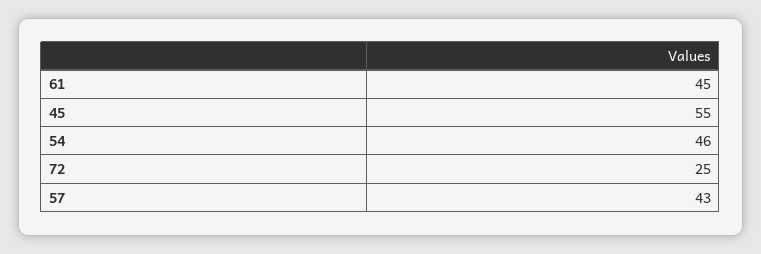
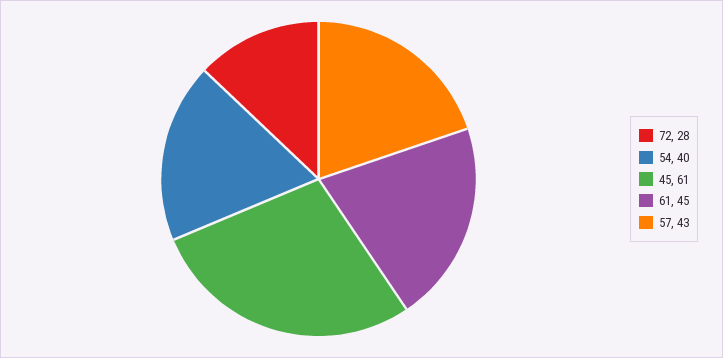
45: 55 -> 61
54: 46 -> 40
72: 25 -> 28

